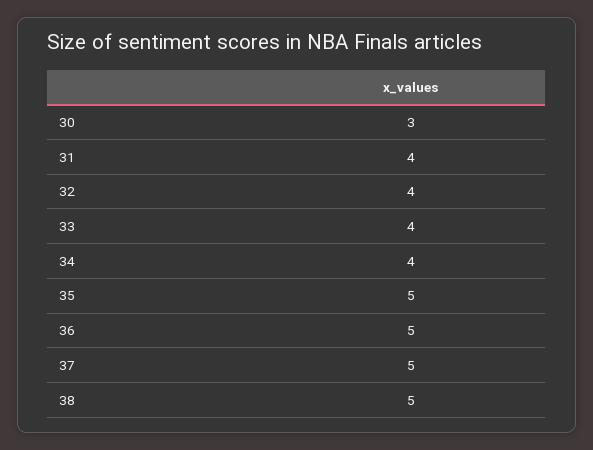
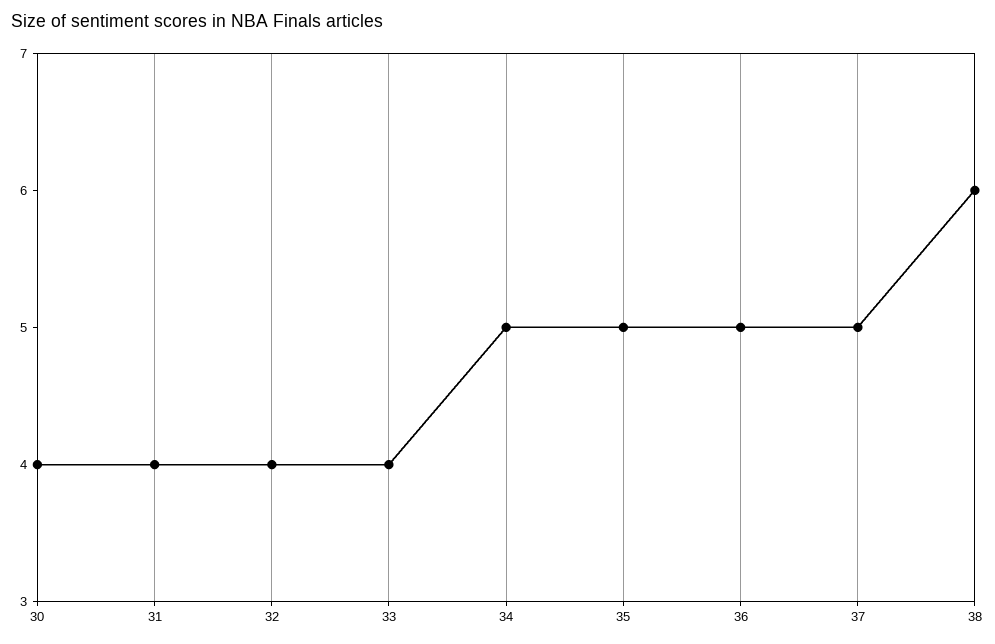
30: 3 -> 4
34: 4 -> 5
38: 5 -> 6

